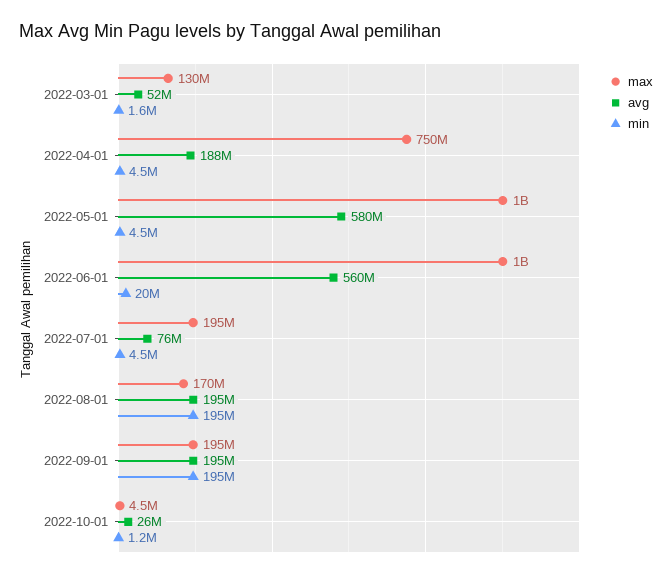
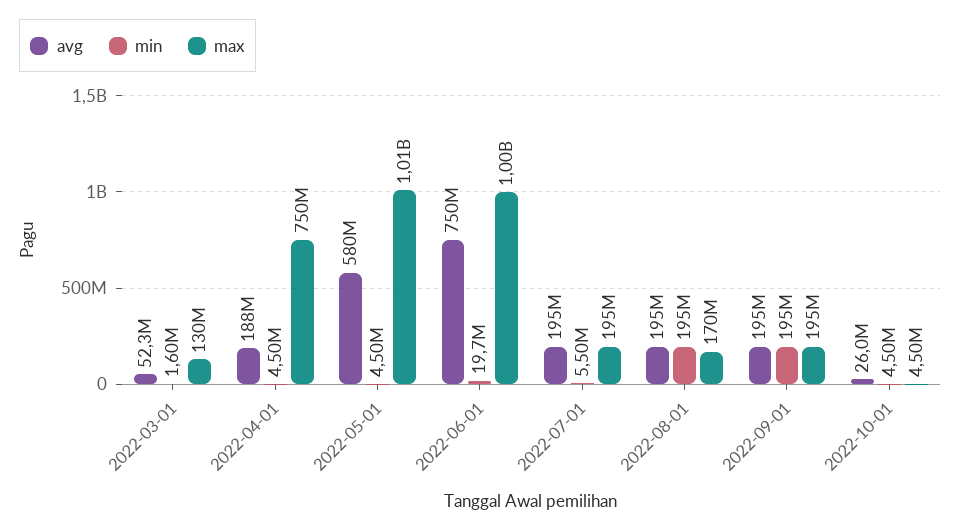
avg, 2022-06-01: 560000000 -> 750000000
avg, 2022-07-01: 76000000 -> 195000000
min, 2022-07-01: 4500000 -> 5500000
min, 2022-10-01: 1200000 -> 4500000

